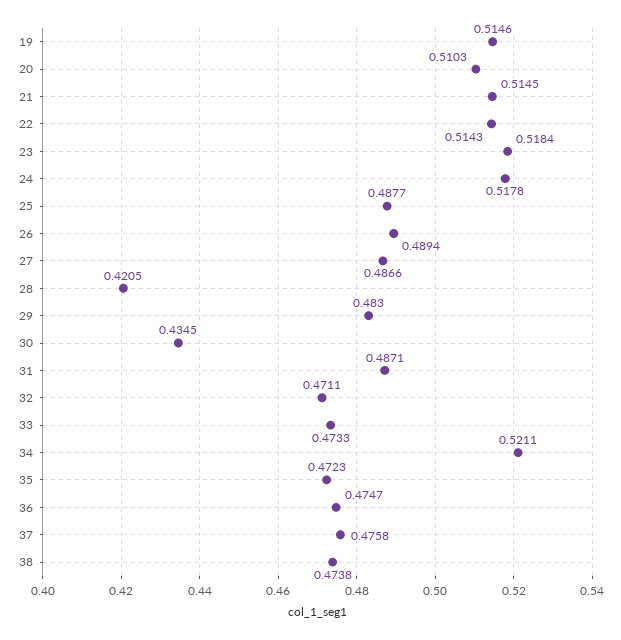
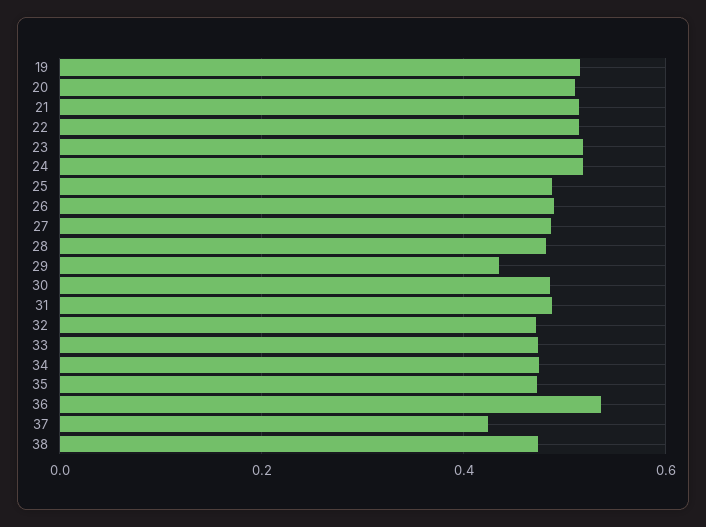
28: 0.4205 -> 0.48
29: 0.483 -> 0.44
30: 0.4345 -> 0.48
34: 0.5211 -> 0.48
36: 0.4747 -> 0.54
37: 0.4758 -> 0.42

